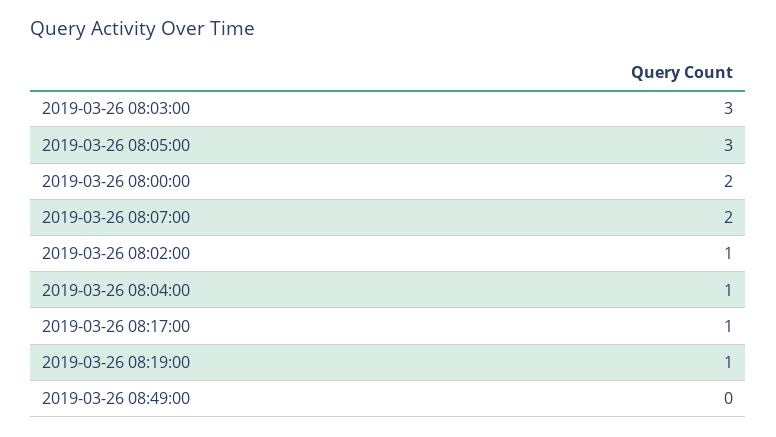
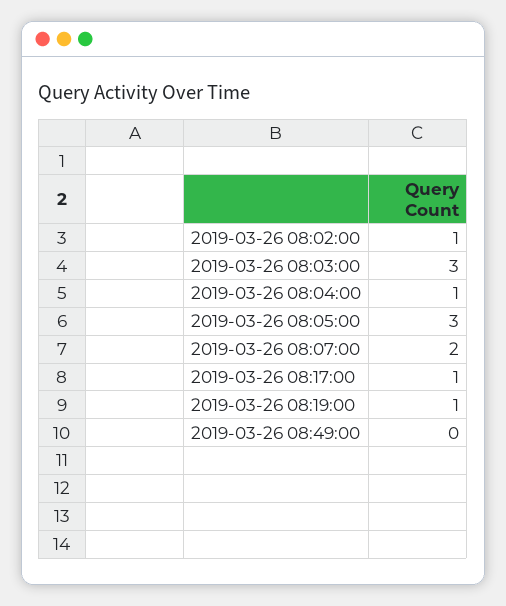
2019-03-26 08:00:00: 2 -> none

